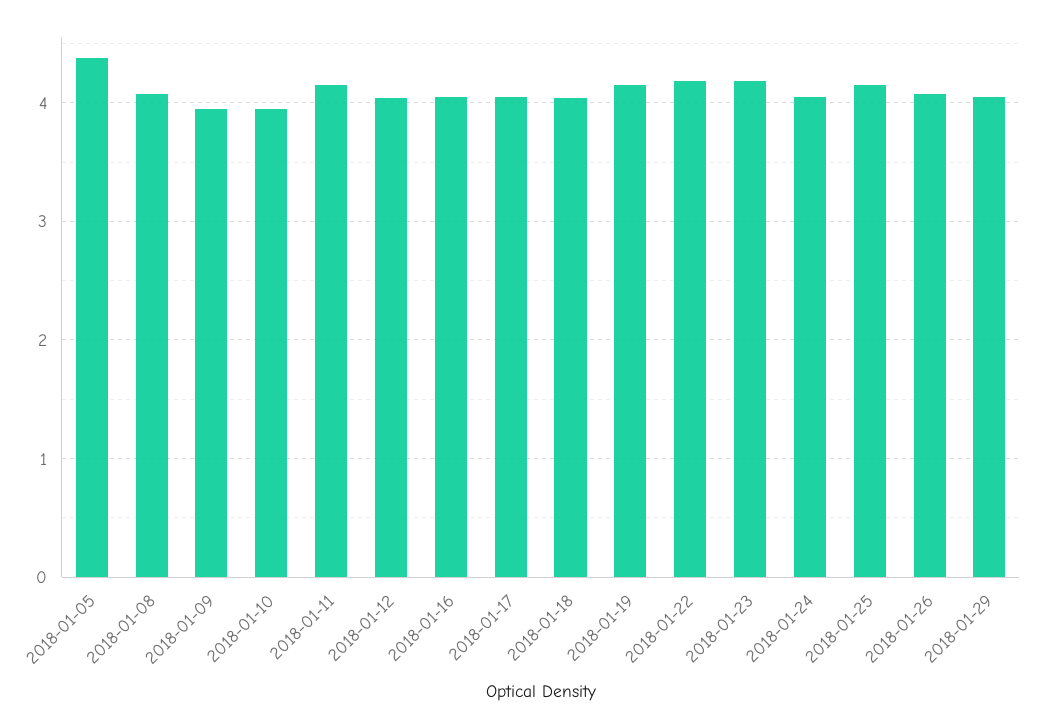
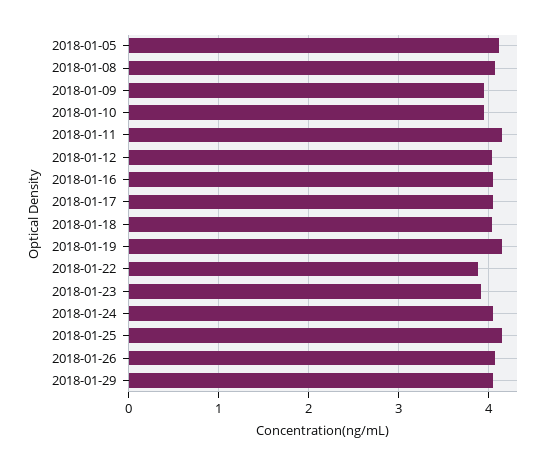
2018-01-05: 4.4 -> 4.1
2018-01-22: 4.2 -> 3.9
2018-01-23: 4.2 -> 3.9

